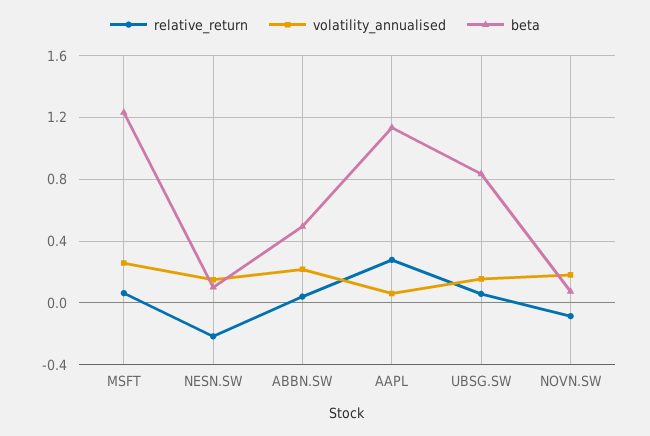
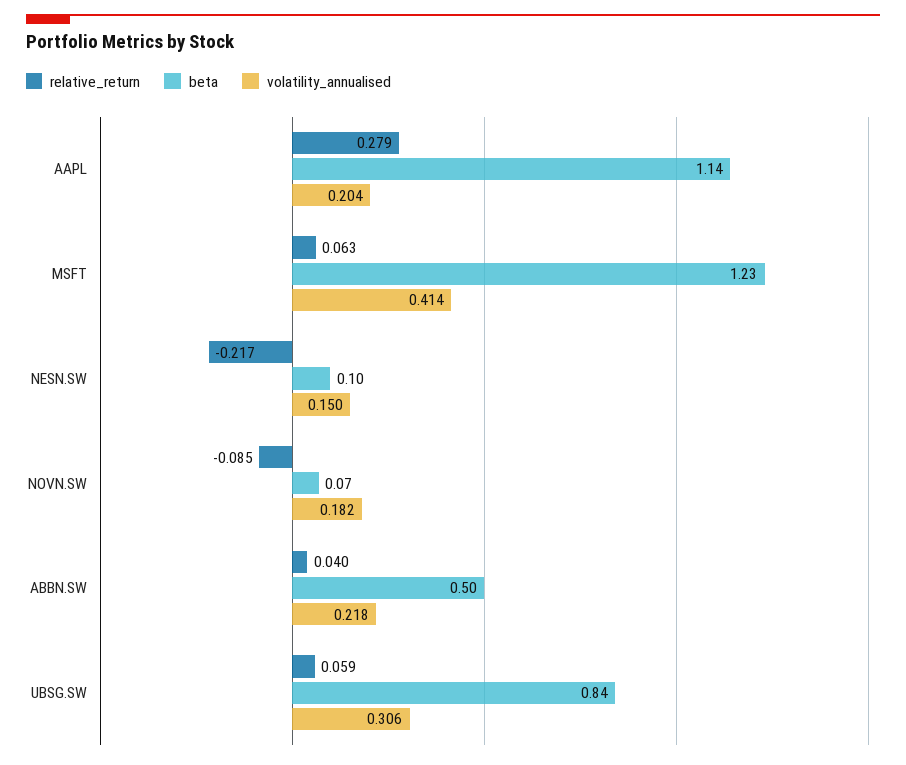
volatility_annualised, MSFT: 0.25 -> 0.414
volatility_annualised, AAPL: 0.05 -> 0.204
volatility_annualised, UBSG.SW: 0.15 -> 0.306

